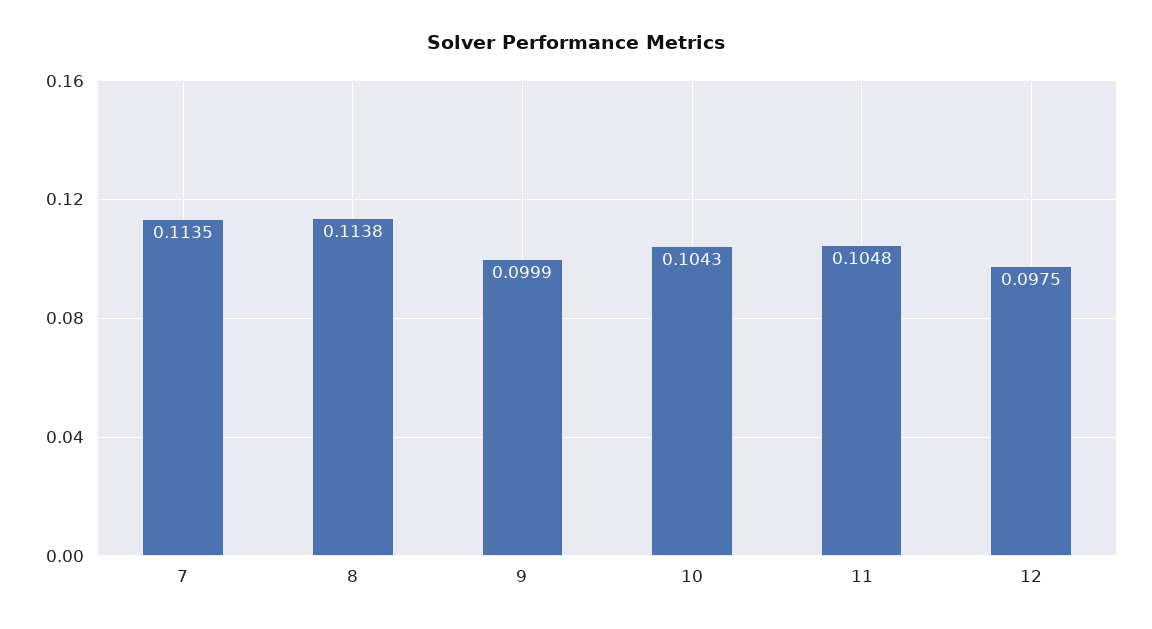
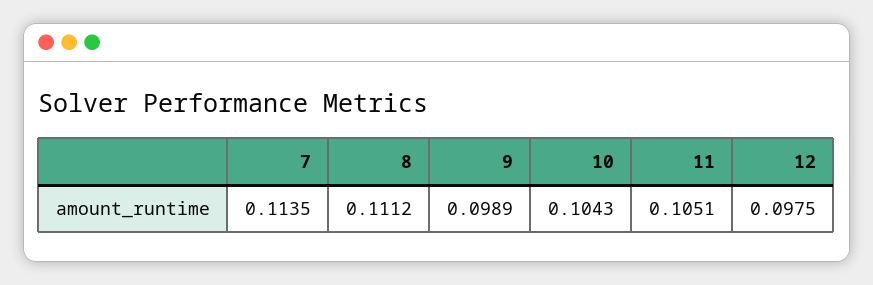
8: 0.1138 -> 0.1112
9: 0.0999 -> 0.0989
11: 0.1048 -> 0.1051

